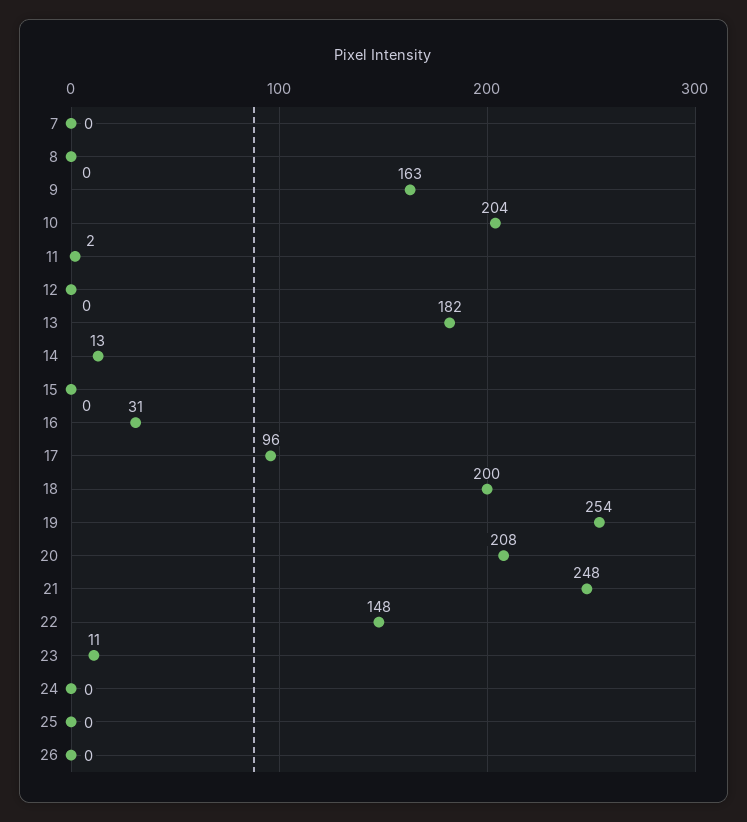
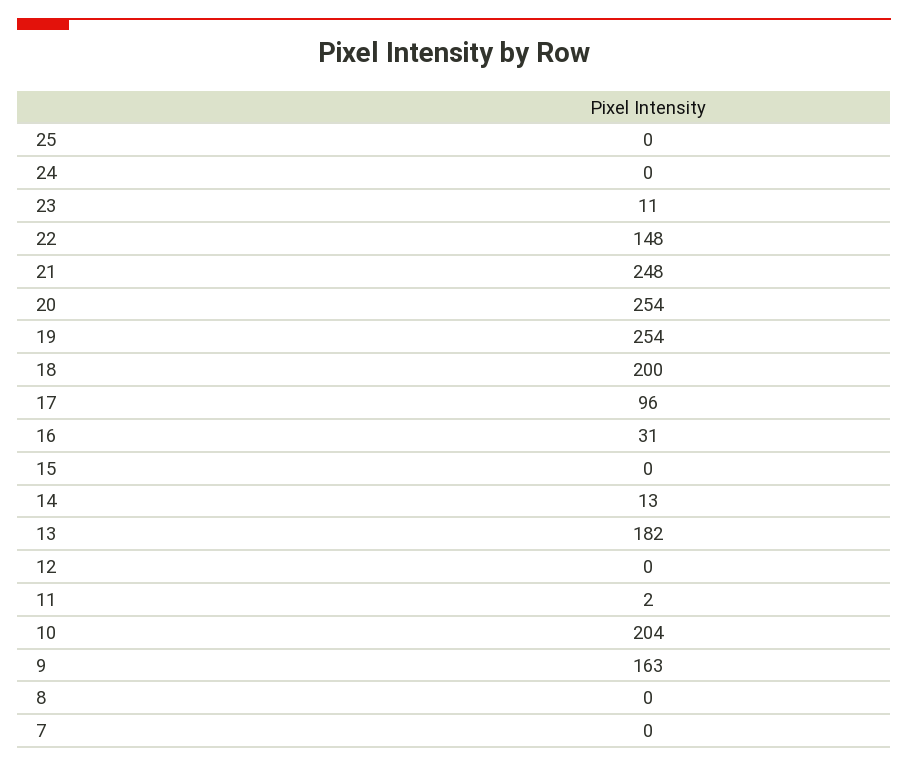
20: 208 -> 254
26: 0 -> none

